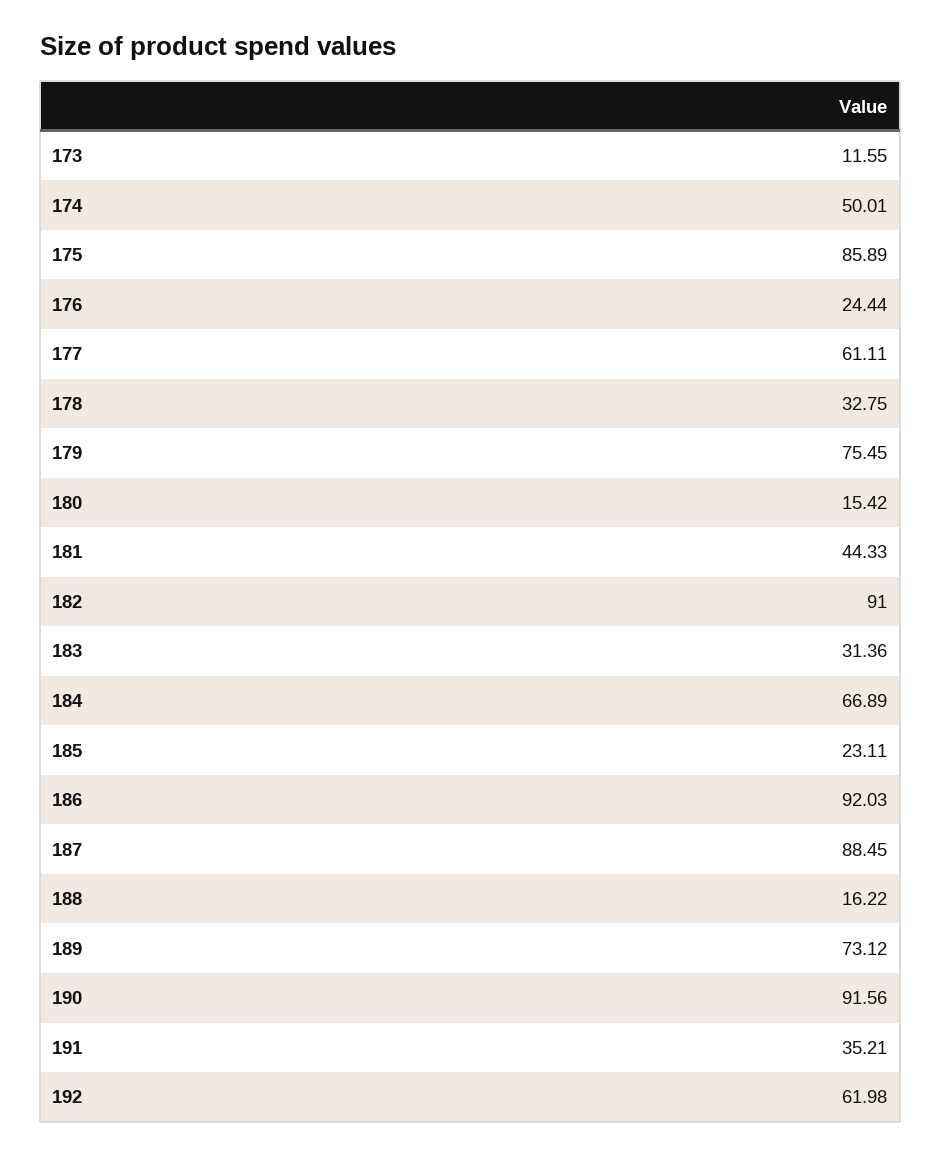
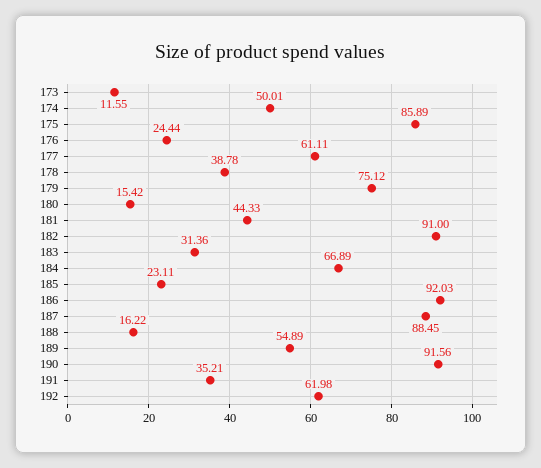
178: 32.75 -> 38.78
179: 75.45 -> 75.12
189: 73.12 -> 54.89

